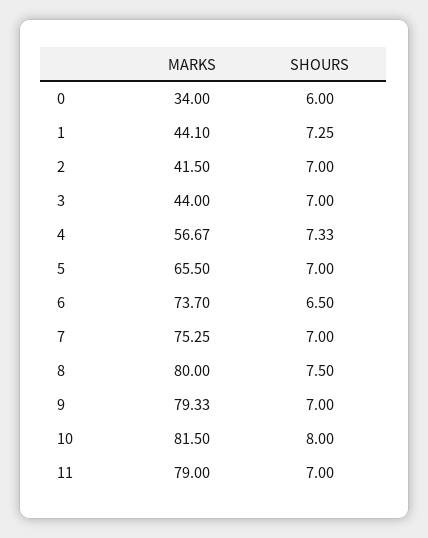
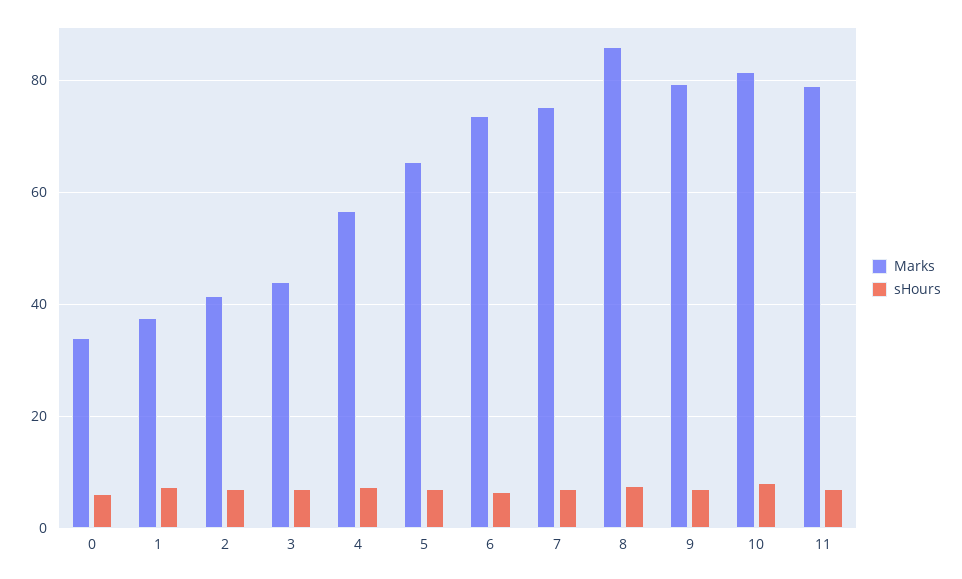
MARKS, 1: 44.1 -> 38
MARKS, 8: 80 -> 86

